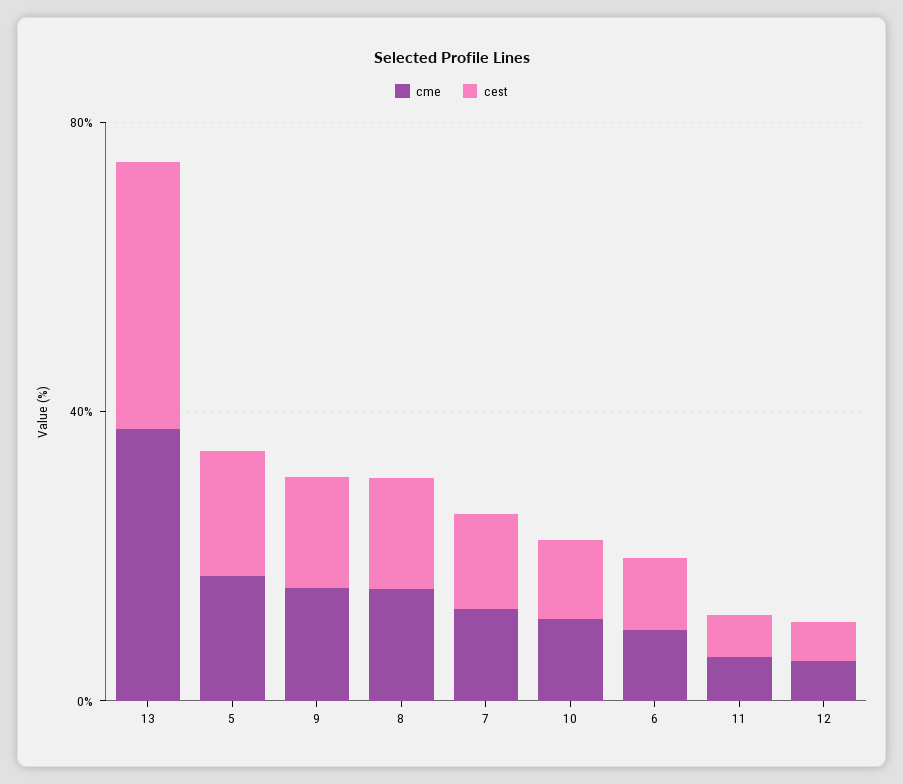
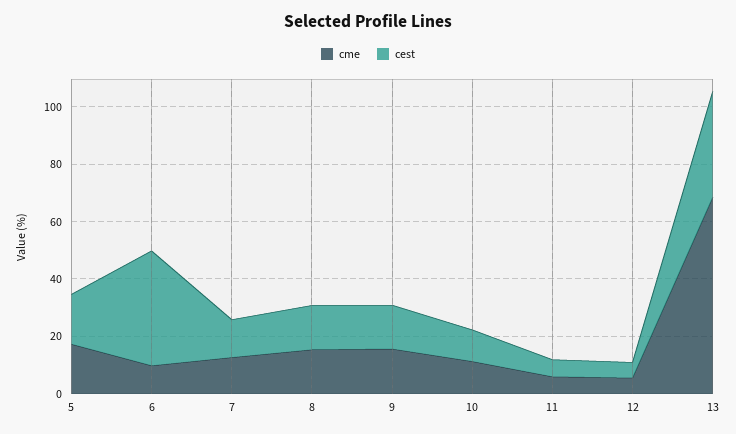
cme, 13: 40 -> 70
cest, 6: 10 -> 40

